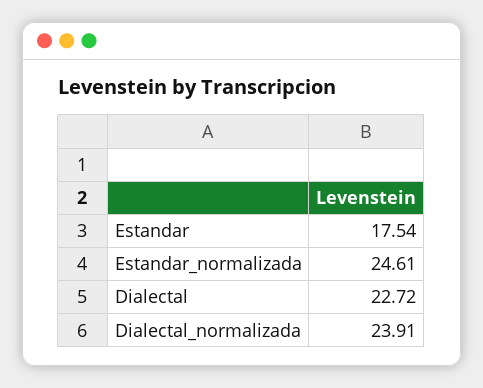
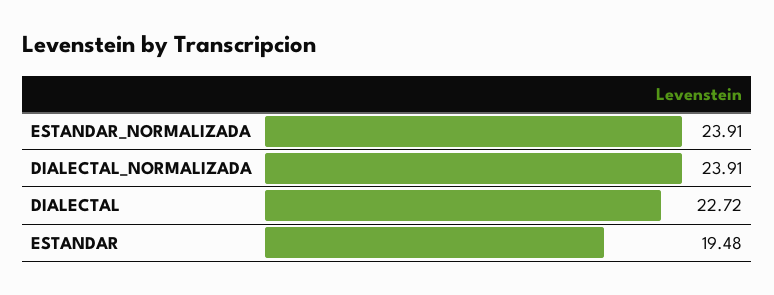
Estandar: 17.54 -> 19.48
Estandar_normalizada: 24.61 -> 23.91

